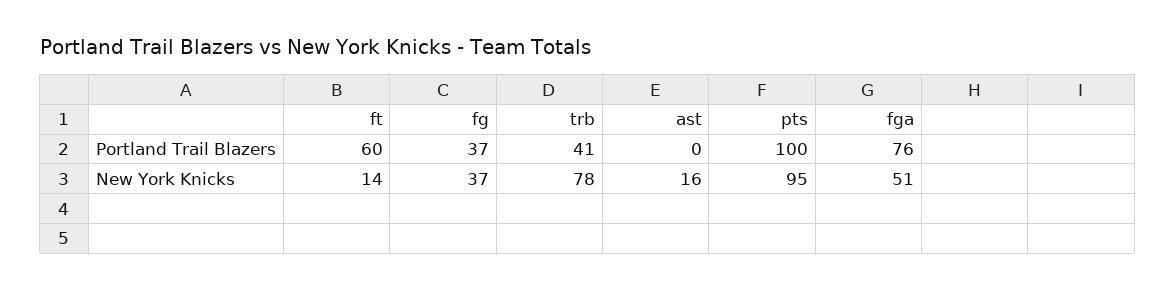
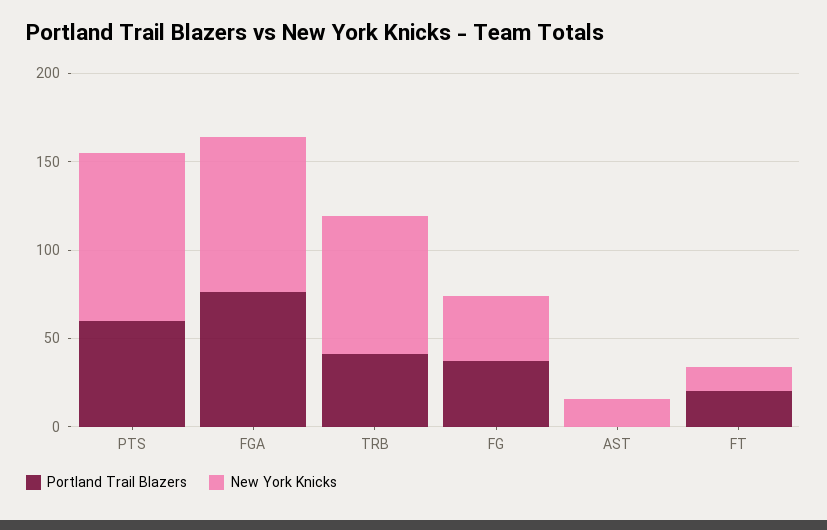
Portland Trail Blazers, ft: 60 -> 20
Portland Trail Blazers, pts: 100 -> 60
New York Knicks, fga: 51 -> 90

